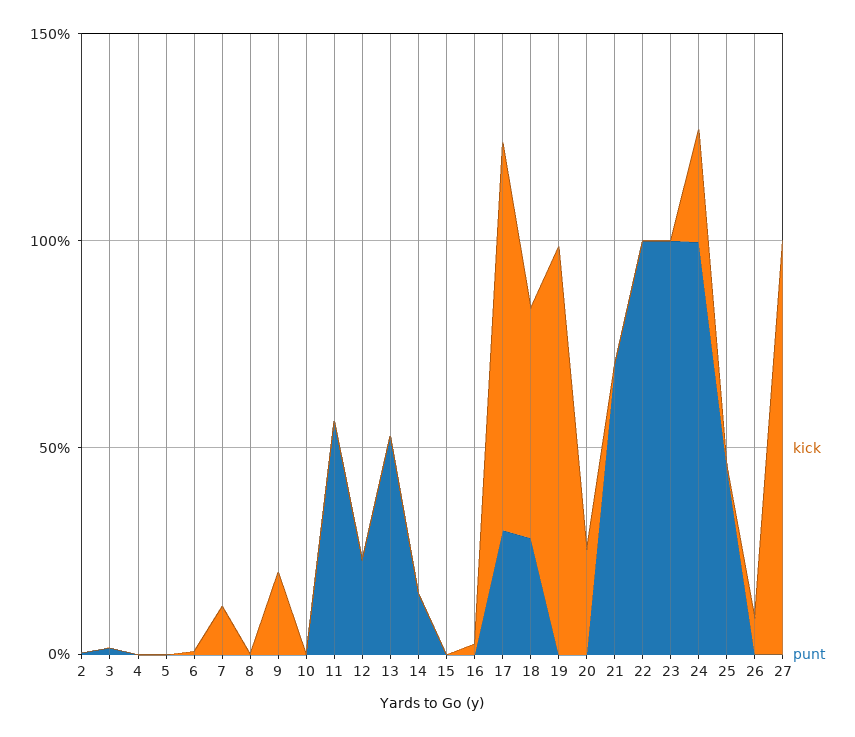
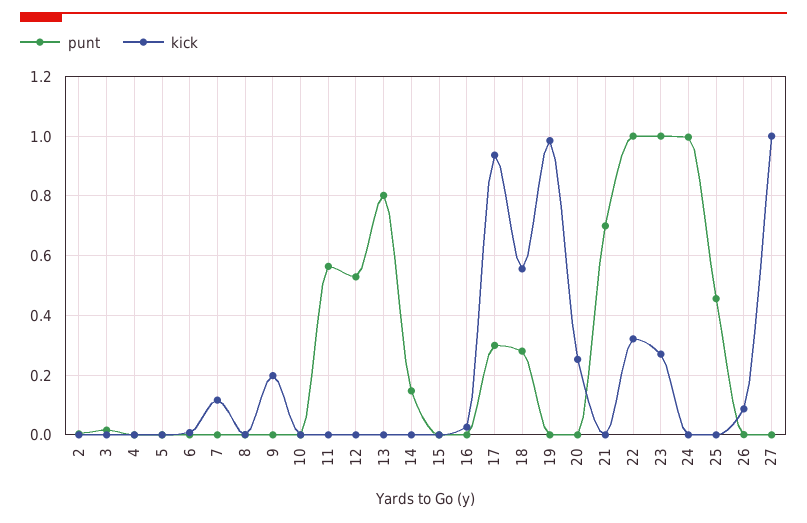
punt, 12: 0.2 -> 0.525
punt, 13: 0.5 -> 0.8
kick, 22: 0 -> 0.325
kick, 23: 0 -> 0.275
kick, 24: 0.3 -> 0

